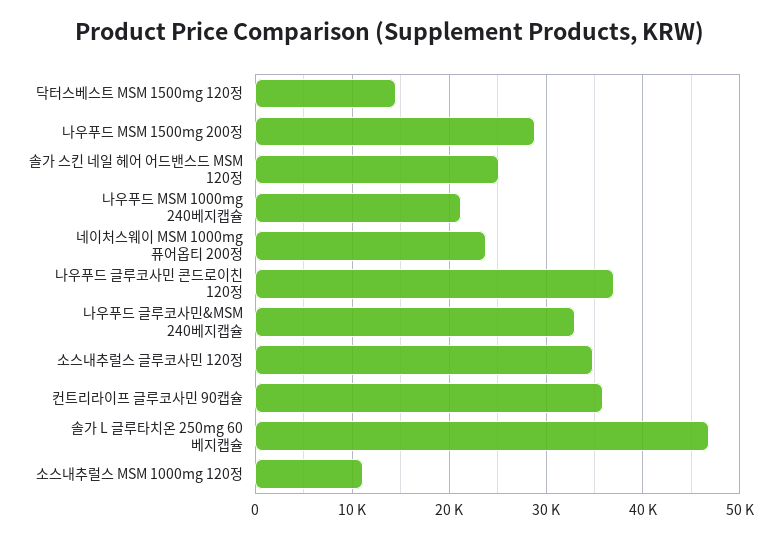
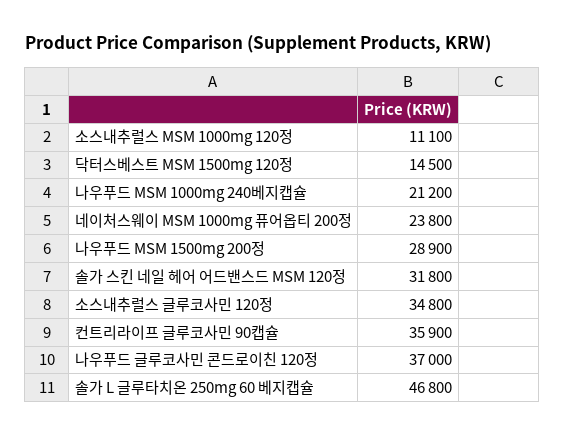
솔가 스킨 네일 헤어 어드밴스드 MSM 120정: 25000 -> 31800
나우푸드 글루코사민&MSM 240베지캡슐: 33000 -> none

